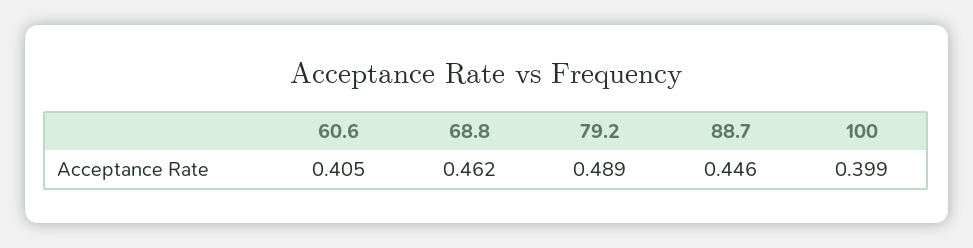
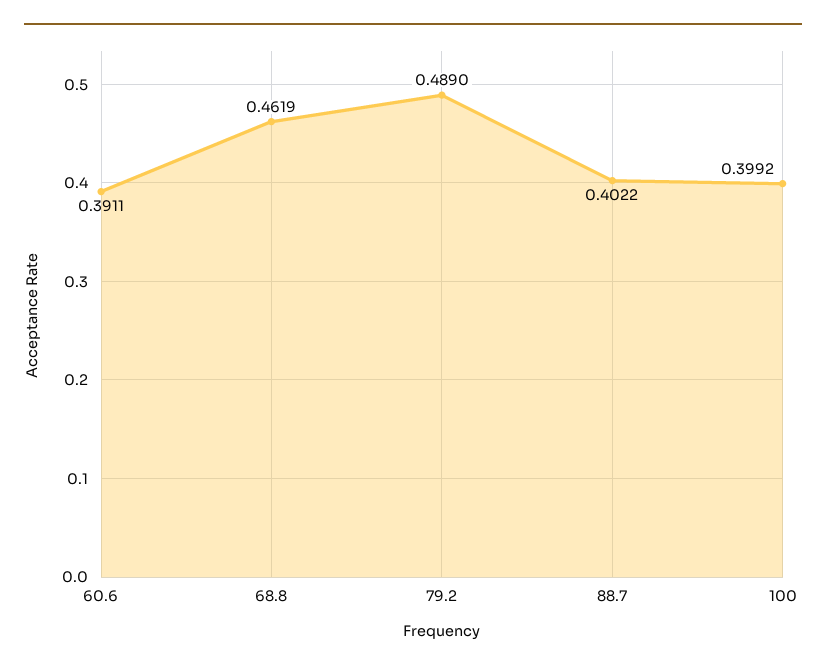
60.6: 0.405 -> 0.3911
88.7: 0.446 -> 0.4022

